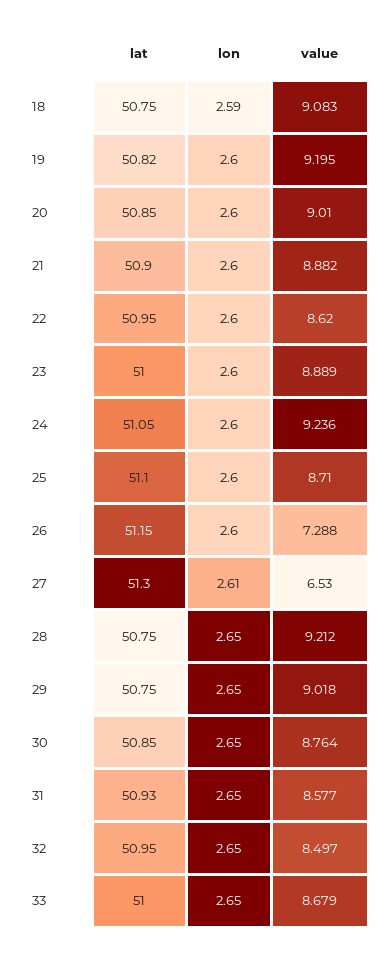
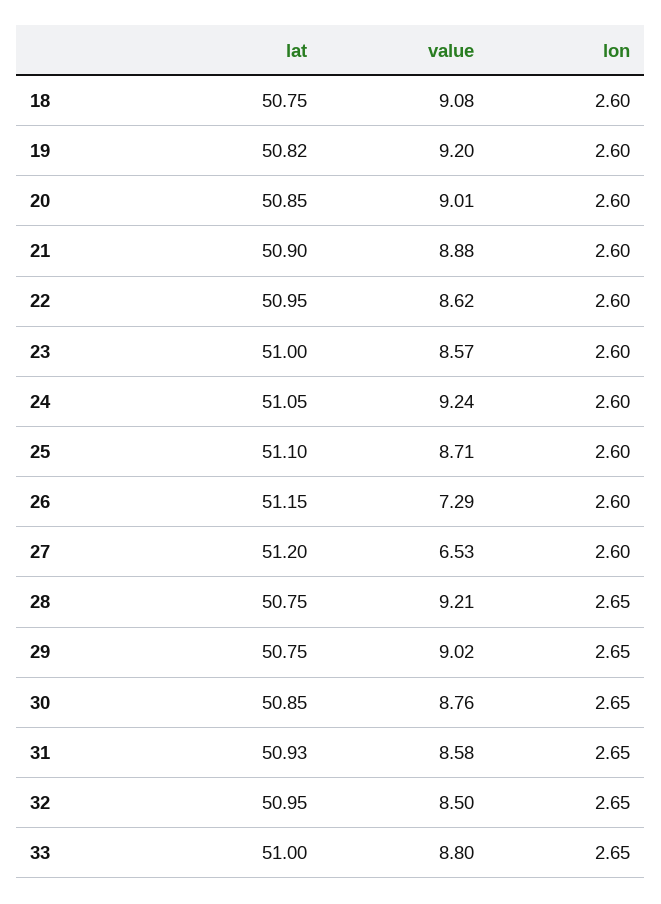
lon, 18: 2.59 -> 2.6
value, 23: 8.889 -> 8.57
lat, 27: 51.3 -> 51.2
lon, 27: 2.61 -> 2.6
value, 33: 8.679 -> 8.8

